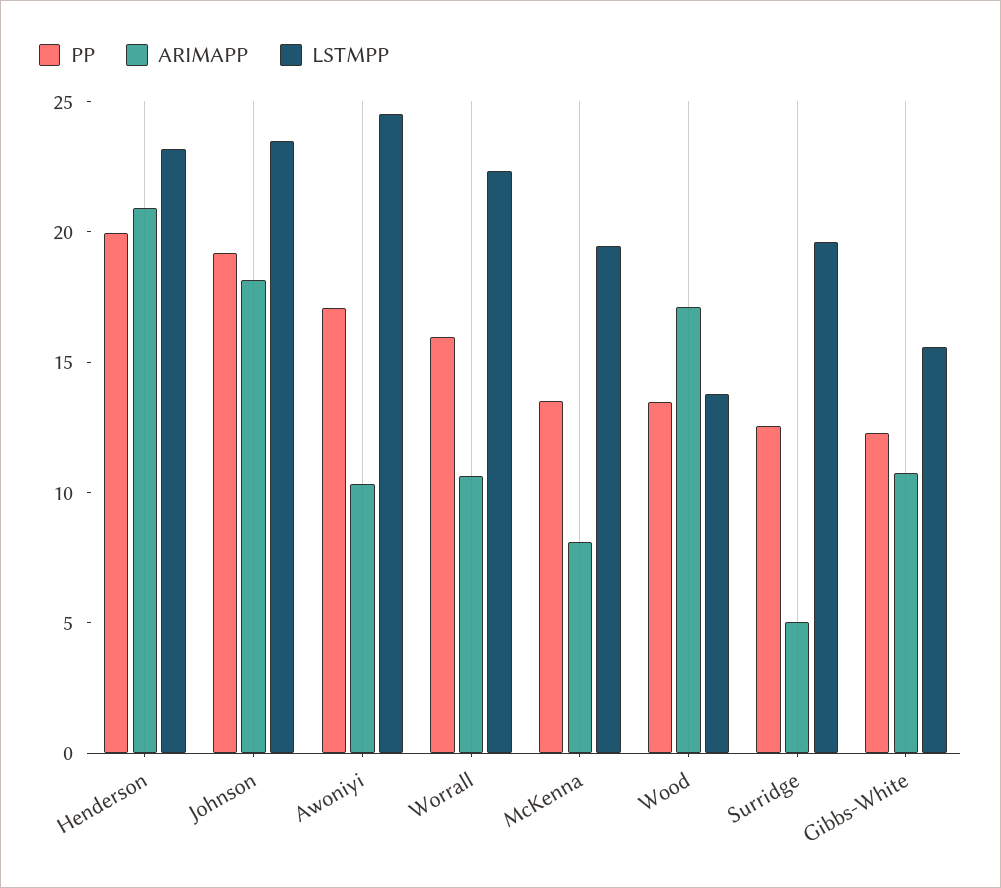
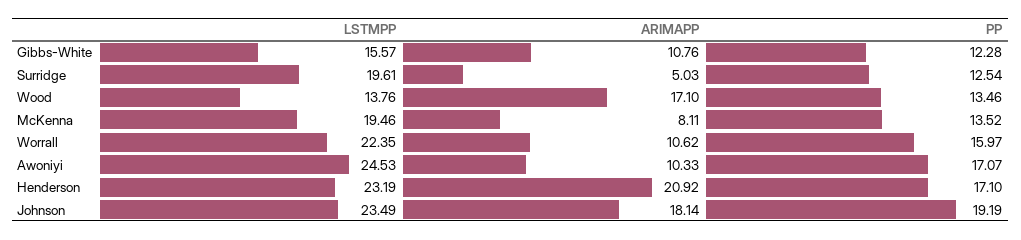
PP, Henderson: 20 -> 17.1

